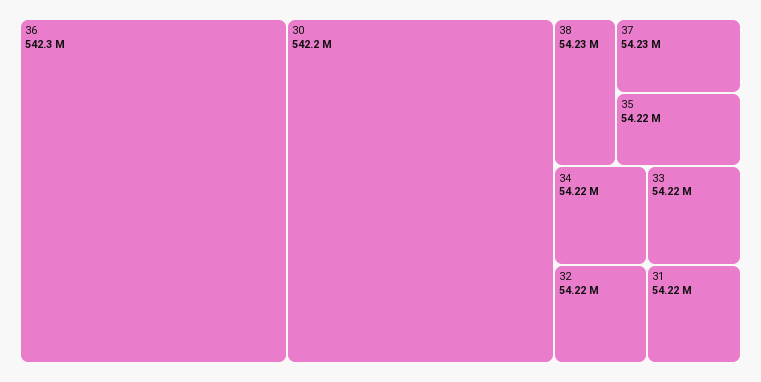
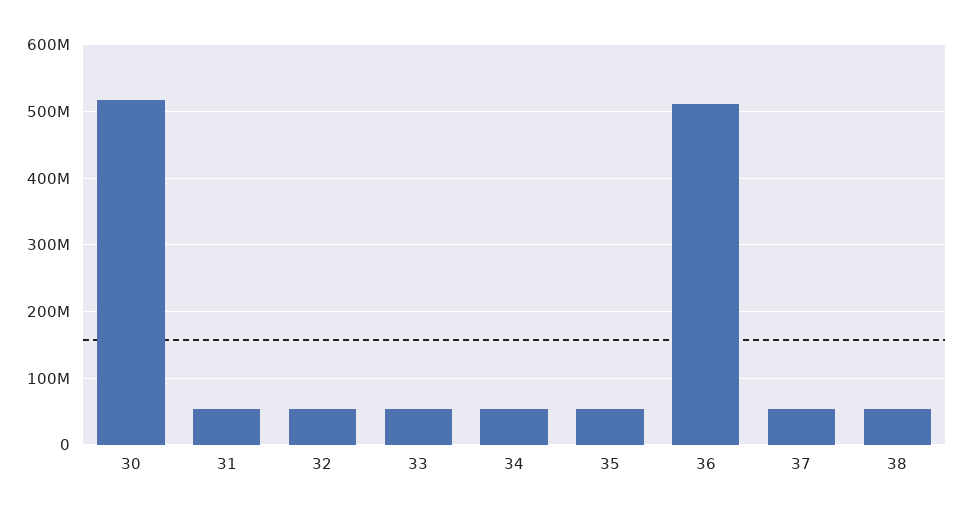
36: 542300000 -> 510000000
30: 542200000 -> 520000000

